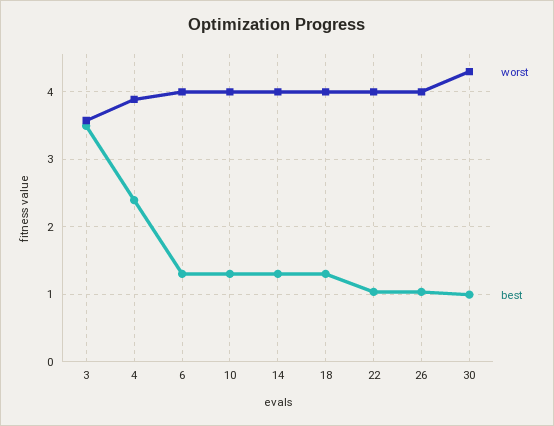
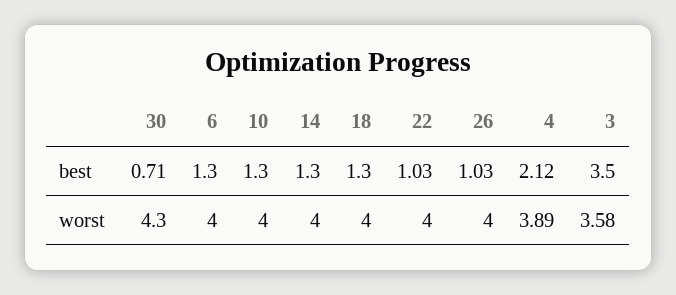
best, 4: 2.4 -> 2.12
best, 30: 1 -> 0.71

